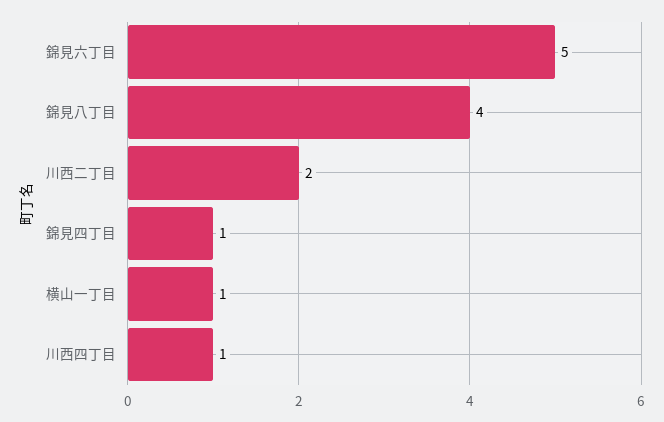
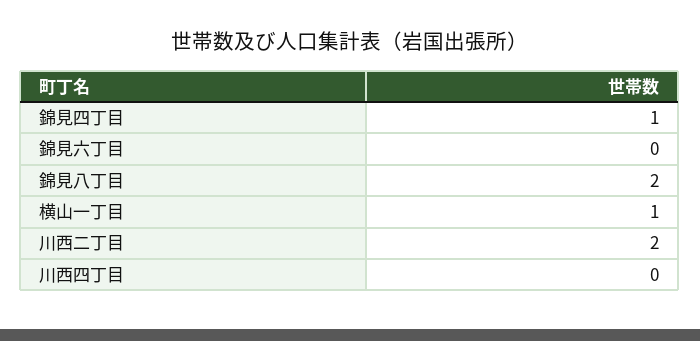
錦見六丁目: 5 -> 0
錦見八丁目: 4 -> 2
川西四丁目: 1 -> 0

